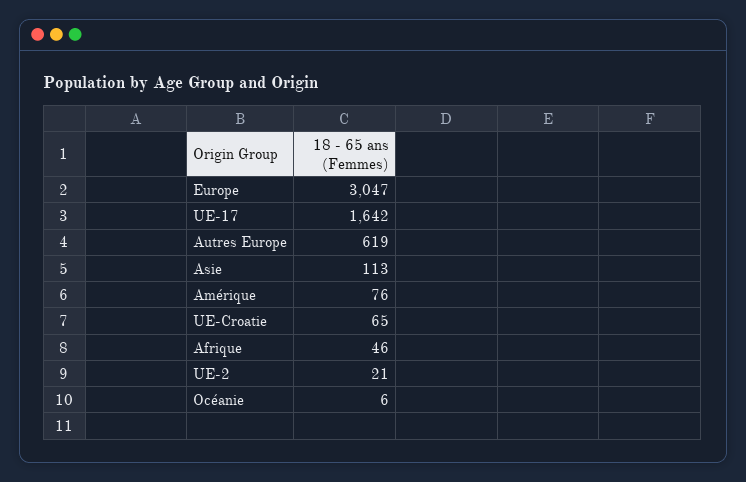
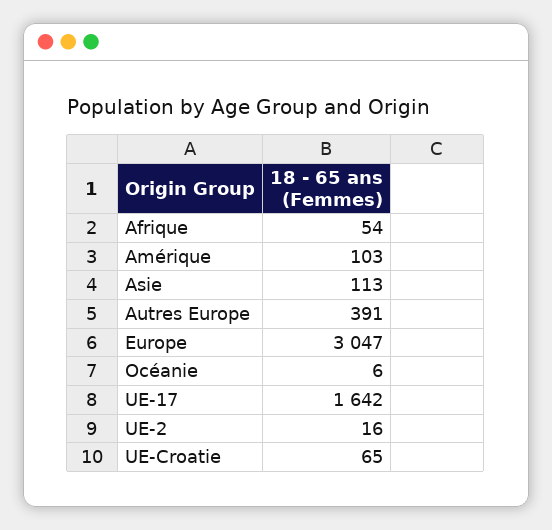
Autres Europe: 619 -> 391
Amérique: 76 -> 103
Afrique: 46 -> 54
UE-2: 21 -> 16

